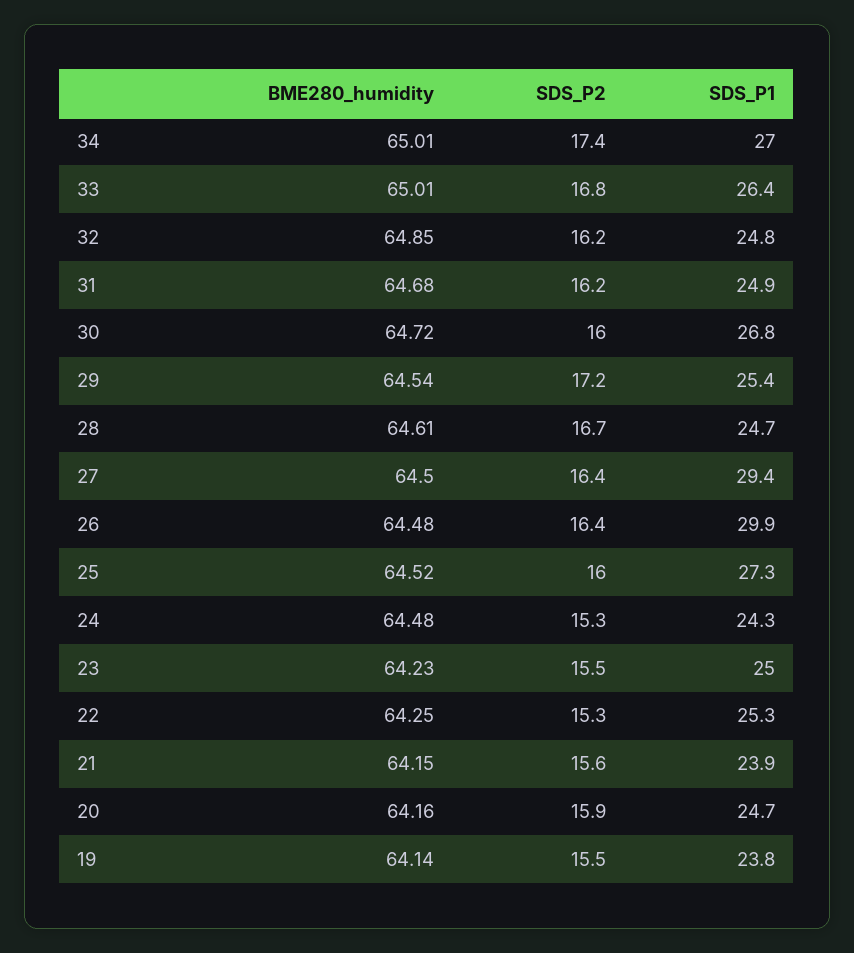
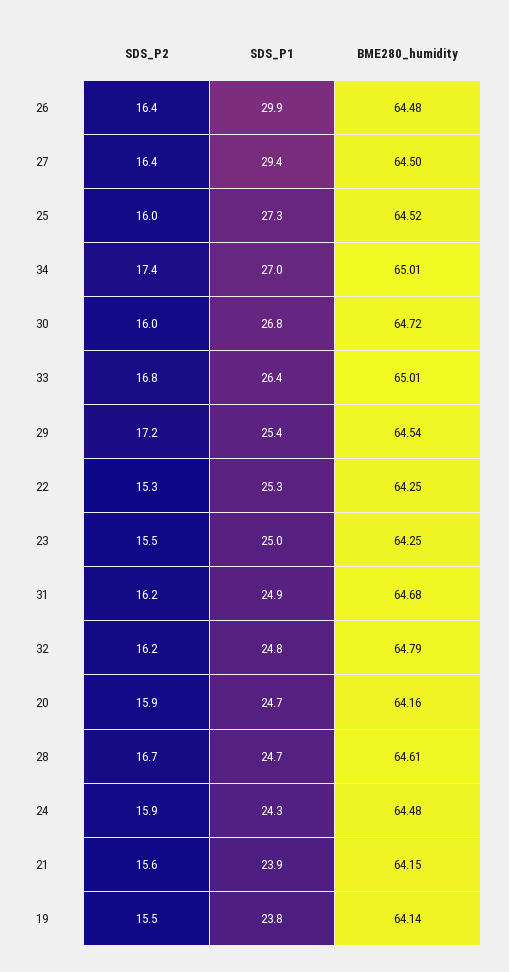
BME280_humidity, 32: 64.85 -> 64.79
SDS_P2, 24: 15.3 -> 15.9
BME280_humidity, 23: 64.23 -> 64.25

